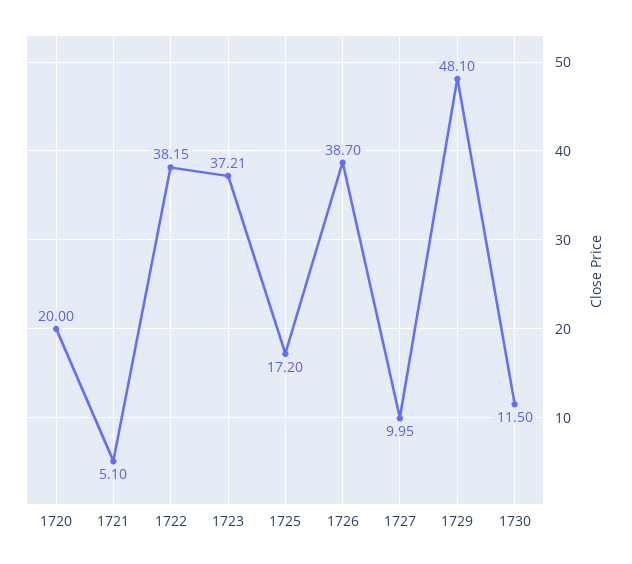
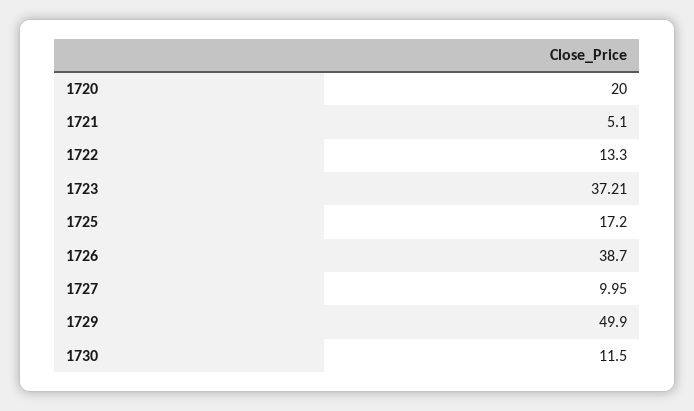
1722: 38.15 -> 13.3
1729: 48.1 -> 49.9

